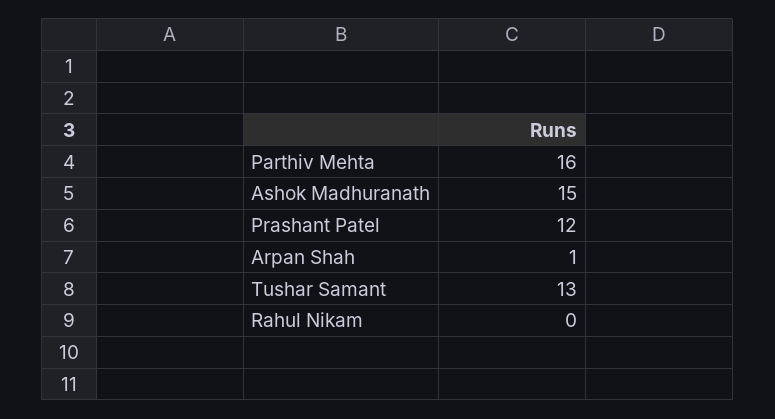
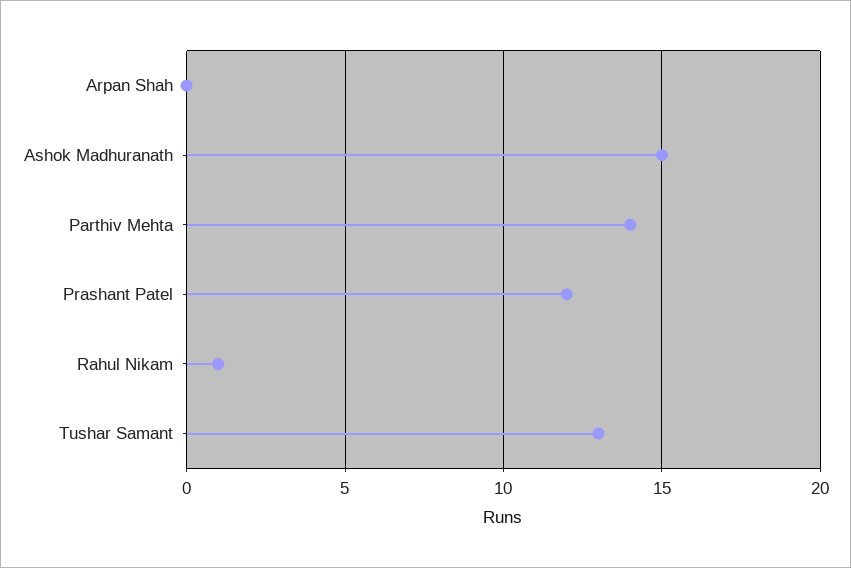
Parthiv Mehta: 16 -> 14
Arpan Shah: 1 -> 0
Rahul Nikam: 0 -> 1

